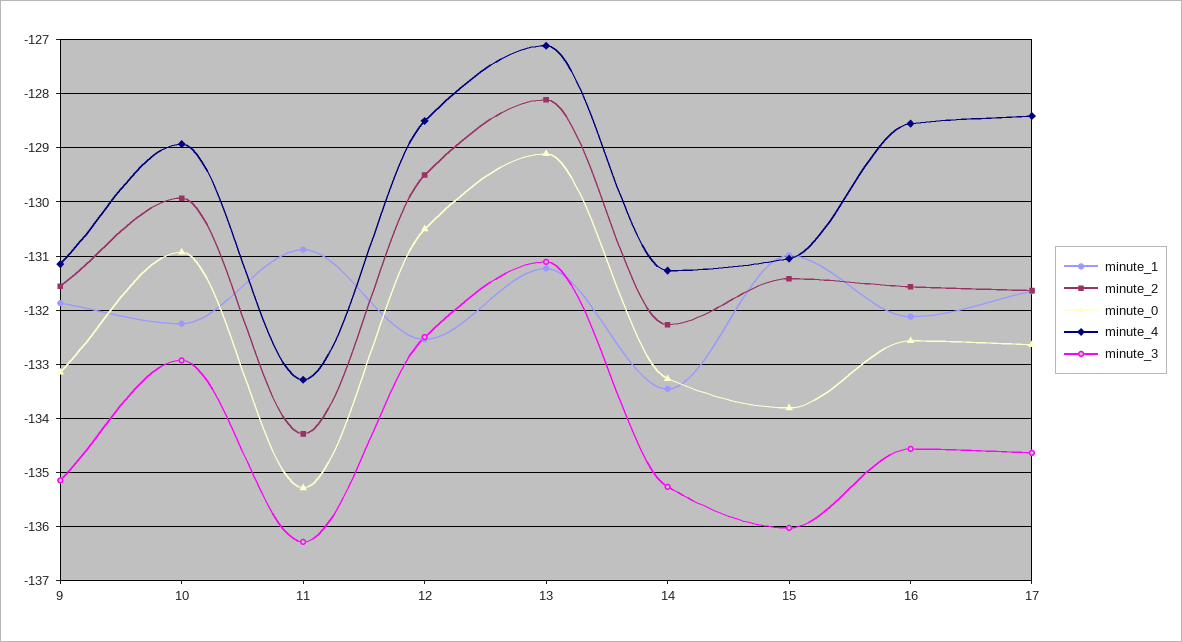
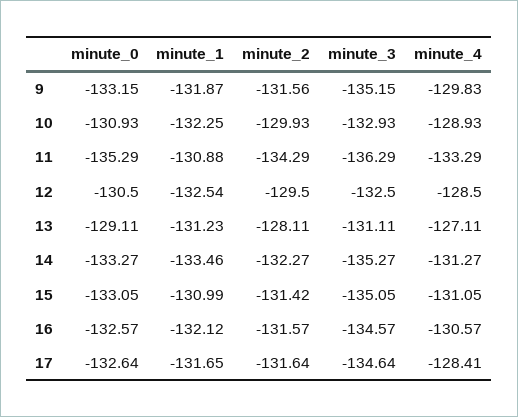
minute_4, 9: -131.2 -> -129.83
minute_0, 15: -133.8 -> -133.05
minute_3, 15: -136 -> -135.05
minute_4, 16: -128.6 -> -130.57

